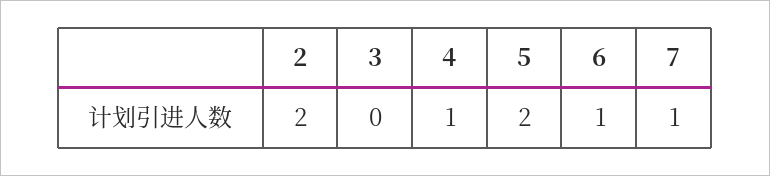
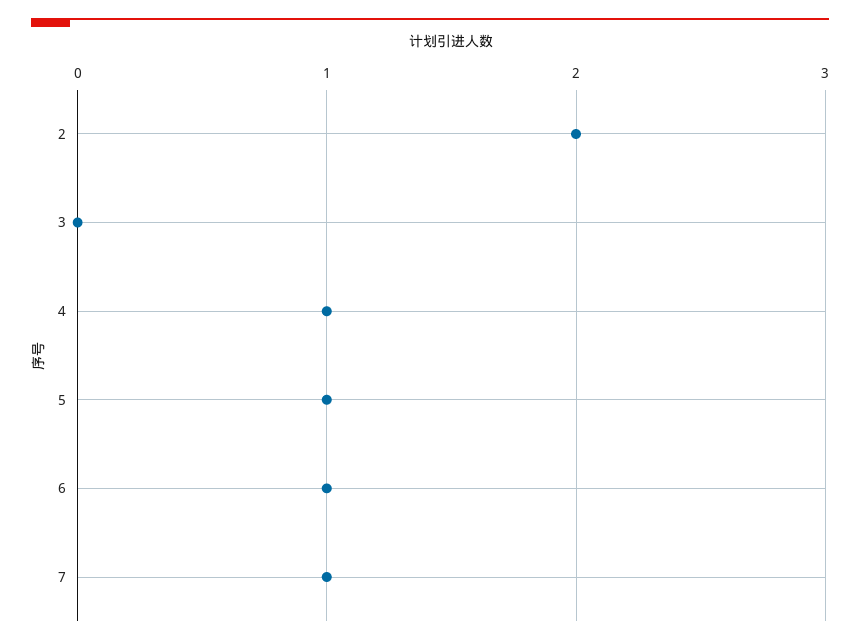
5: 2 -> 1

